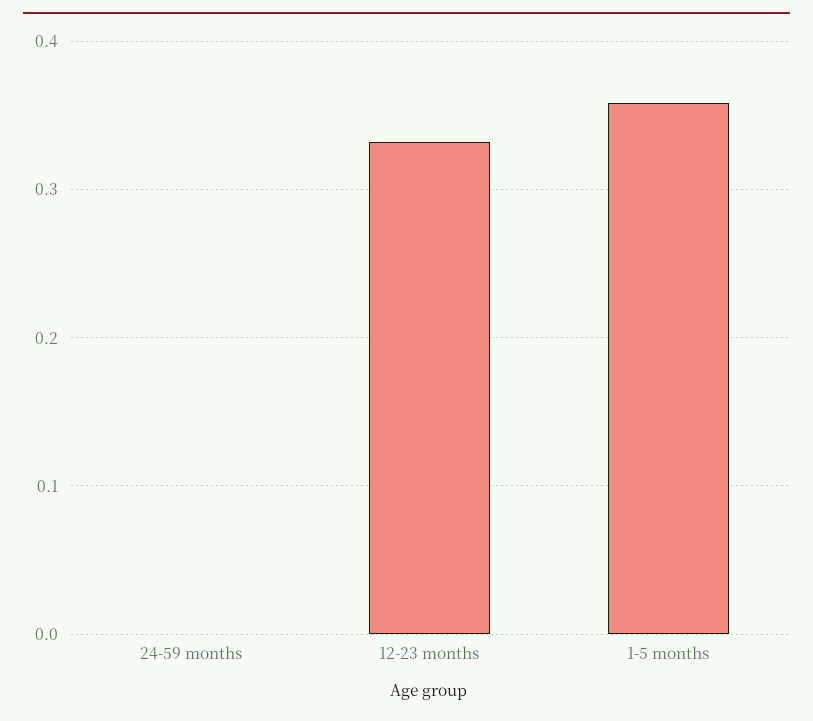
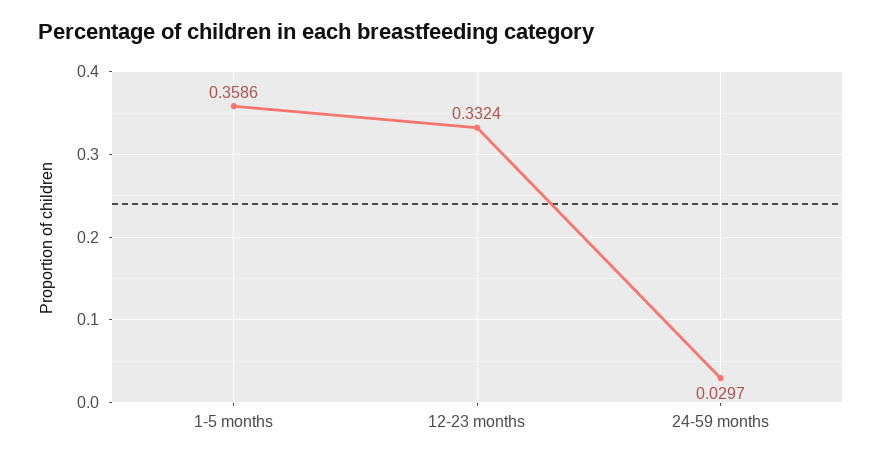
24-59 months: 0 -> 0.0297

